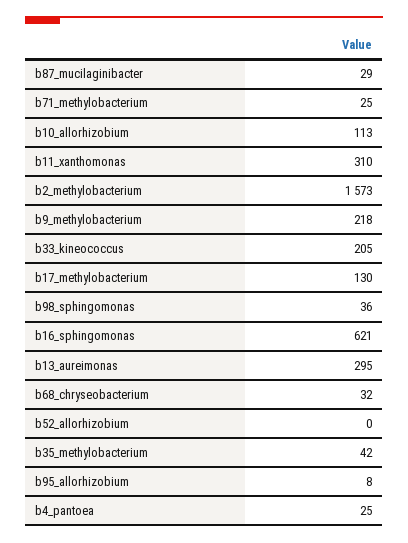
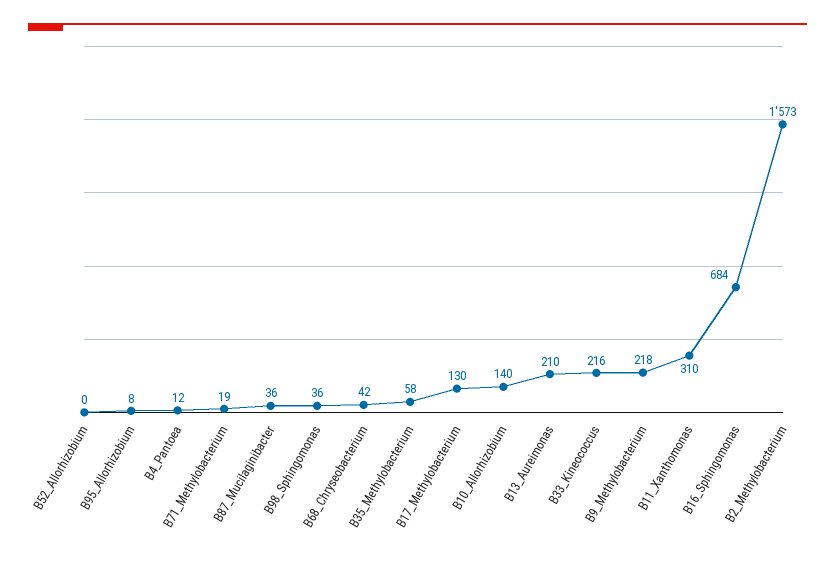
b87_mucilaginibacter: 29 -> 36
b71_methylobacterium: 25 -> 19
b10_allorhizobium: 113 -> 140
b33_kineococcus: 205 -> 216
b16_sphingomonas: 621 -> 684
b13_aureimonas: 295 -> 210
b68_chryseobacterium: 32 -> 42
b35_methylobacterium: 42 -> 58
b4_pantoea: 25 -> 12

